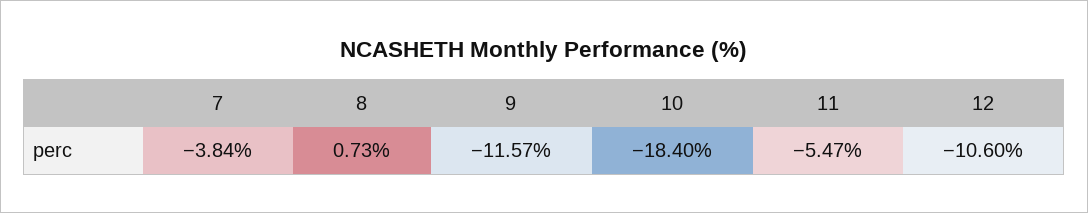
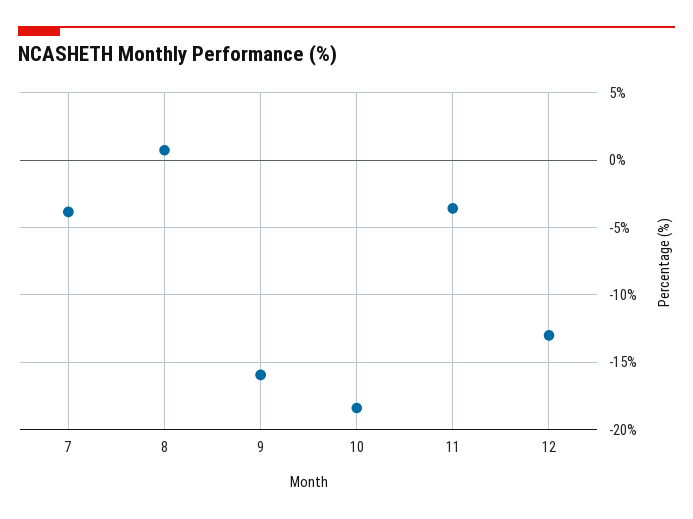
9: -11.57 -> -16
11: -5.47 -> -3.5
12: -10.6 -> -13

